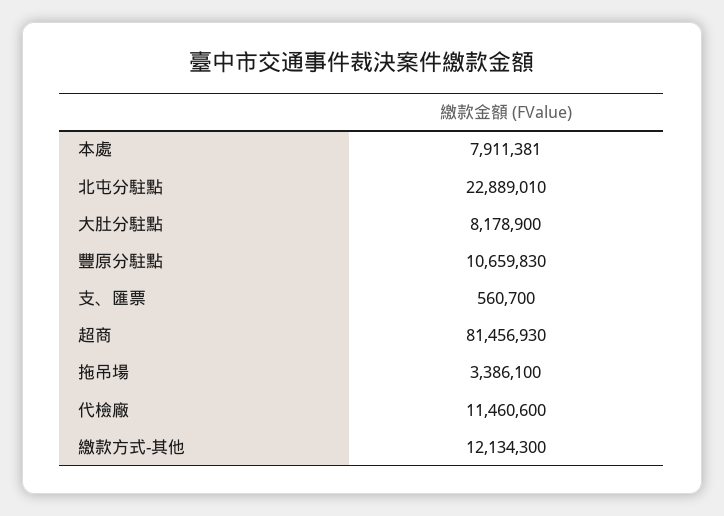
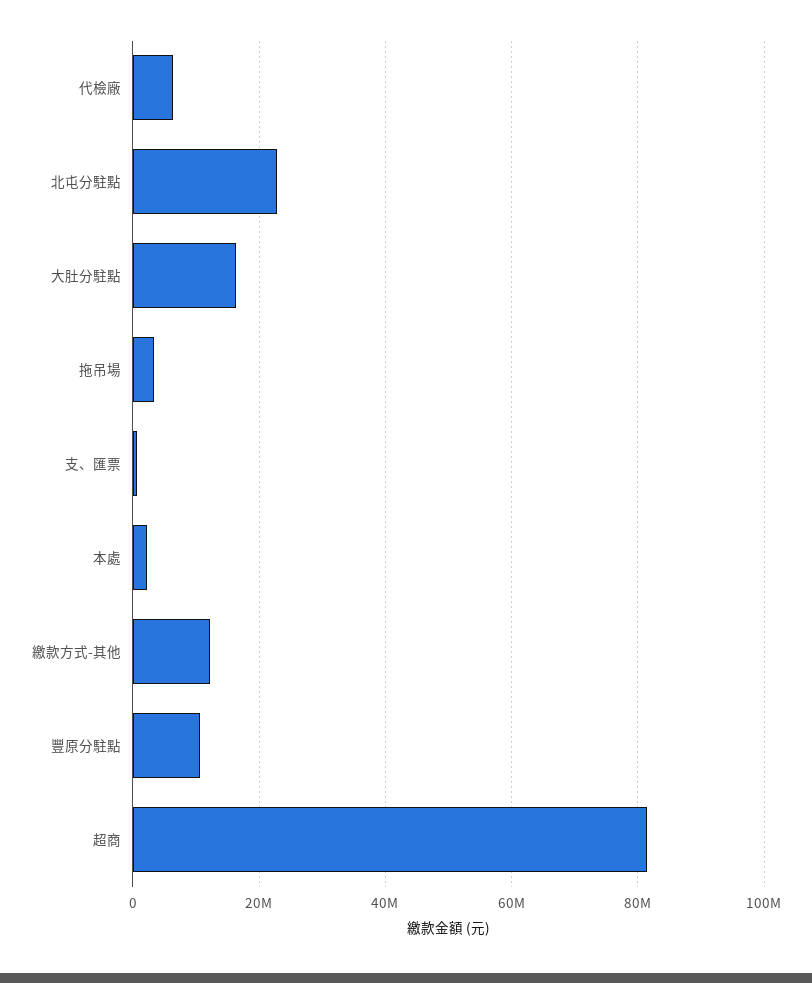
本處: 7911381 -> 2000000
大肚分駐點: 8178900 -> 16000000
代檢廠: 11460600 -> 6000000

